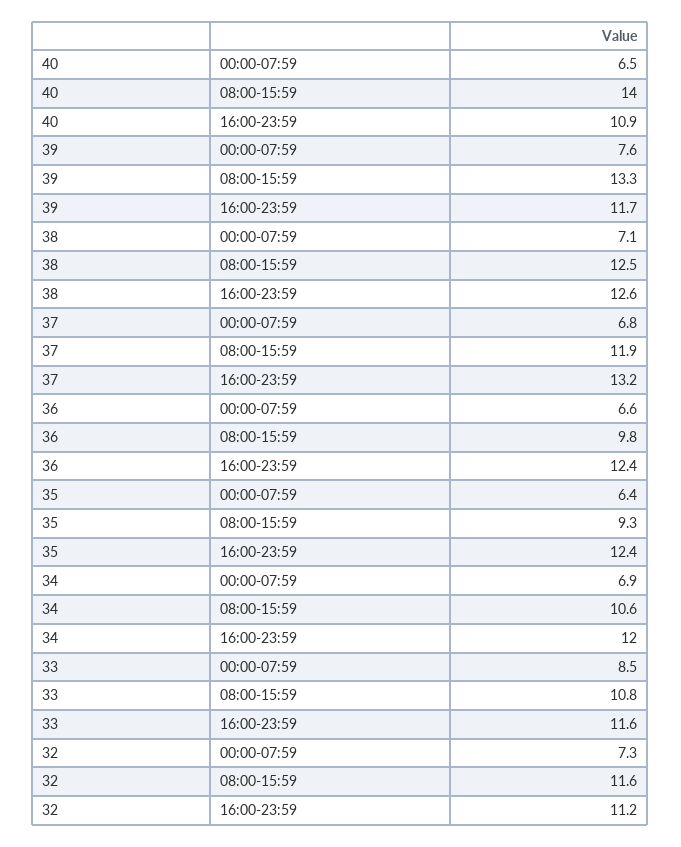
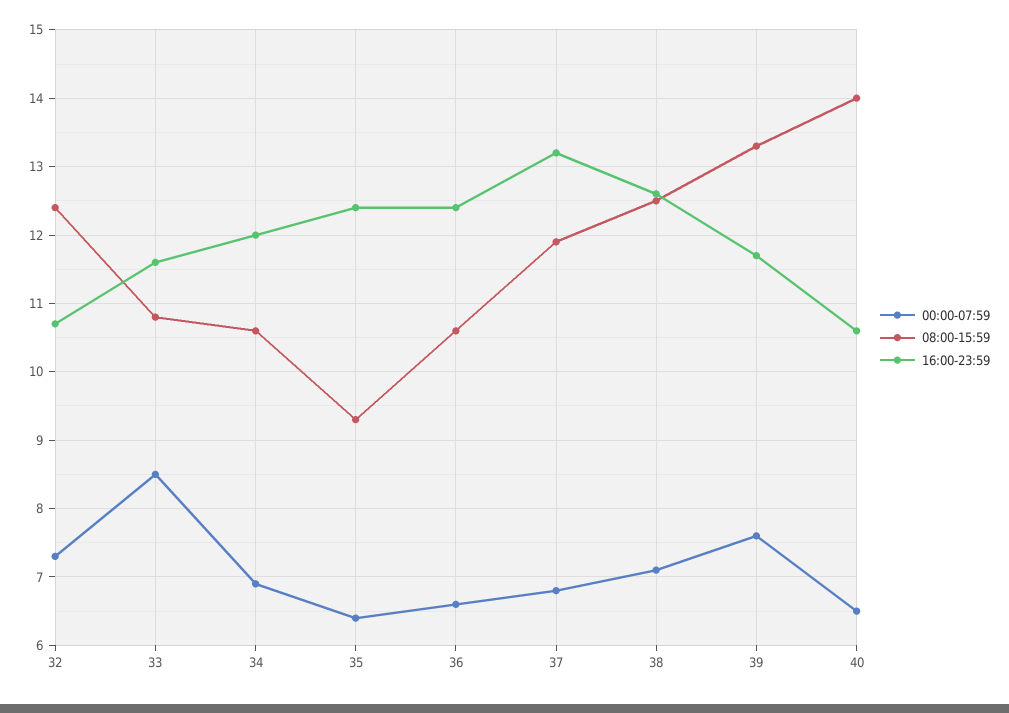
16:00-23:59, 40: 10.9 -> 10.6
08:00-15:59, 36: 9.8 -> 10.6
08:00-15:59, 32: 11.6 -> 12.4
16:00-23:59, 32: 11.2 -> 10.7

